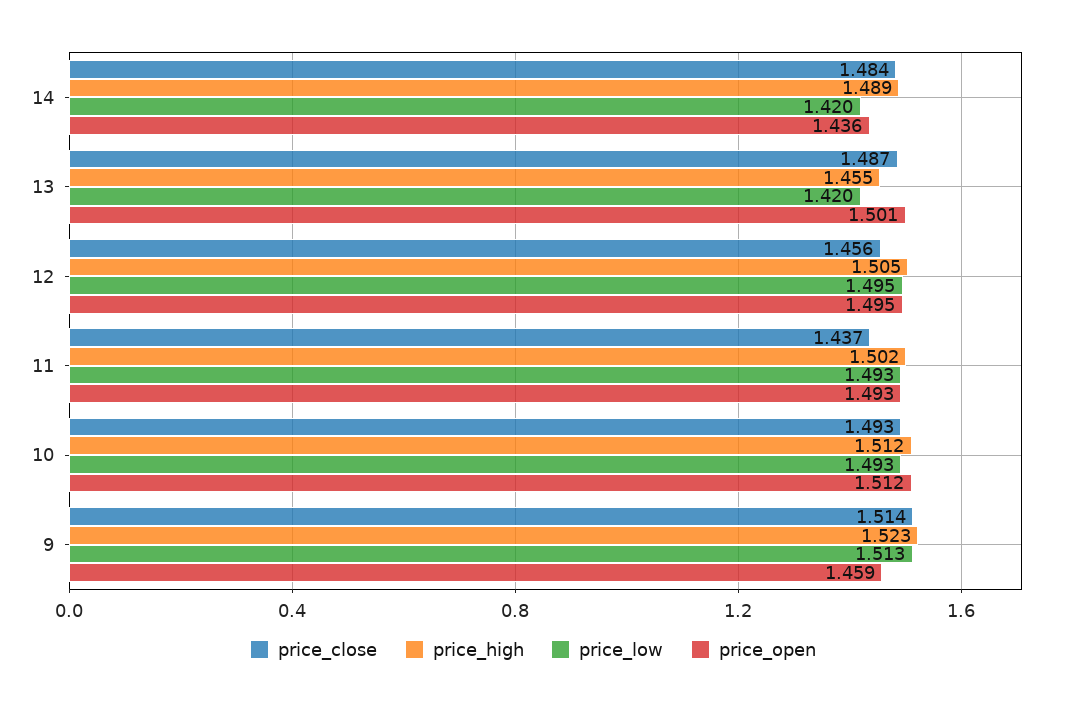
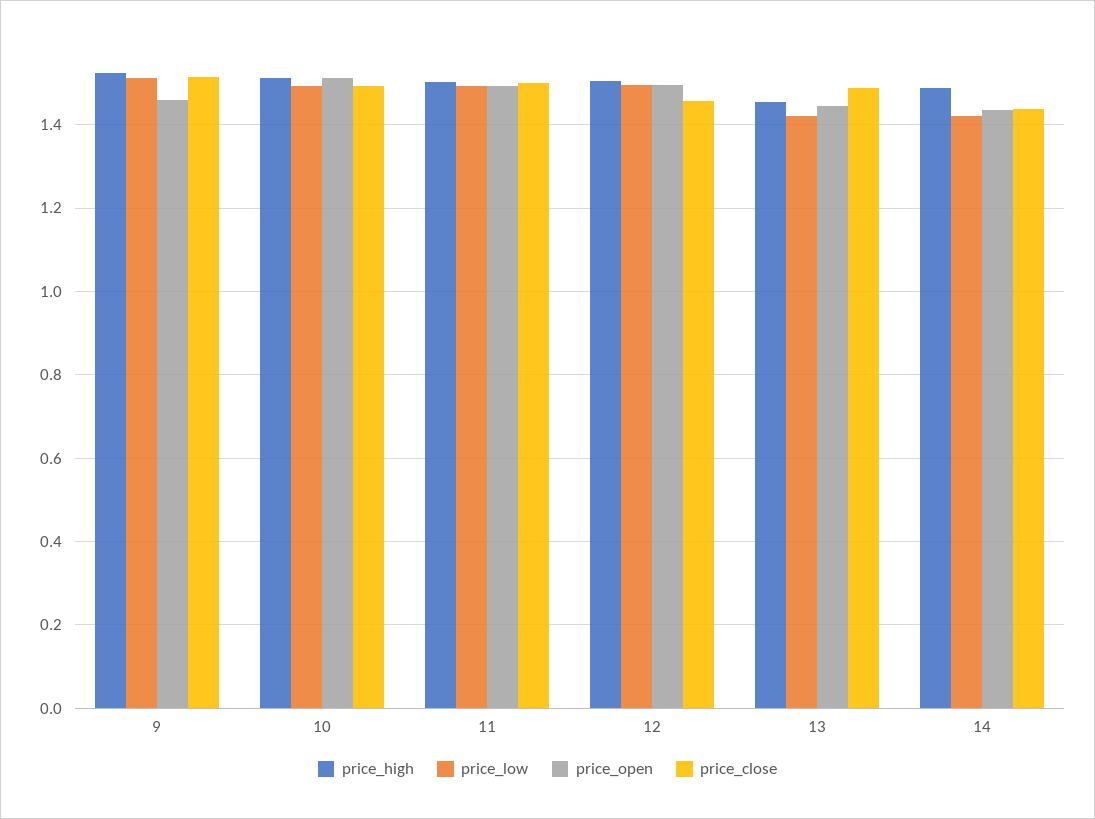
price_close, 14: 1.484 -> 1.44
price_open, 13: 1.501 -> 1.44
price_close, 11: 1.437 -> 1.5

